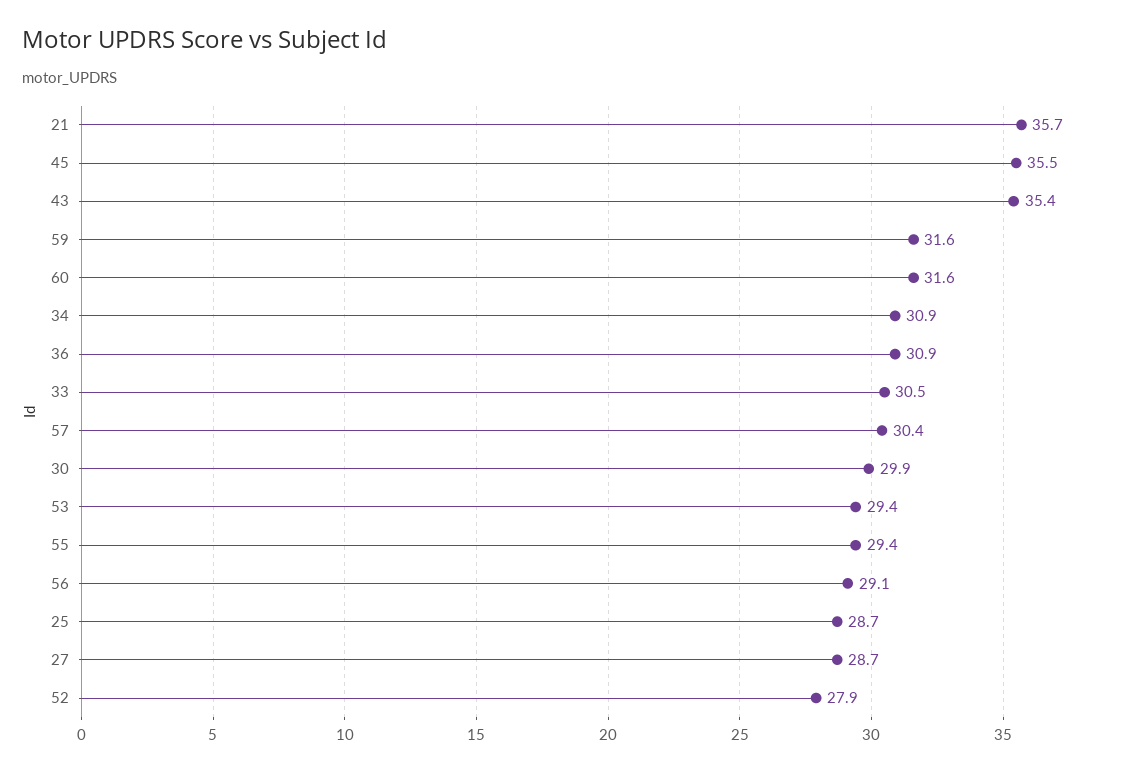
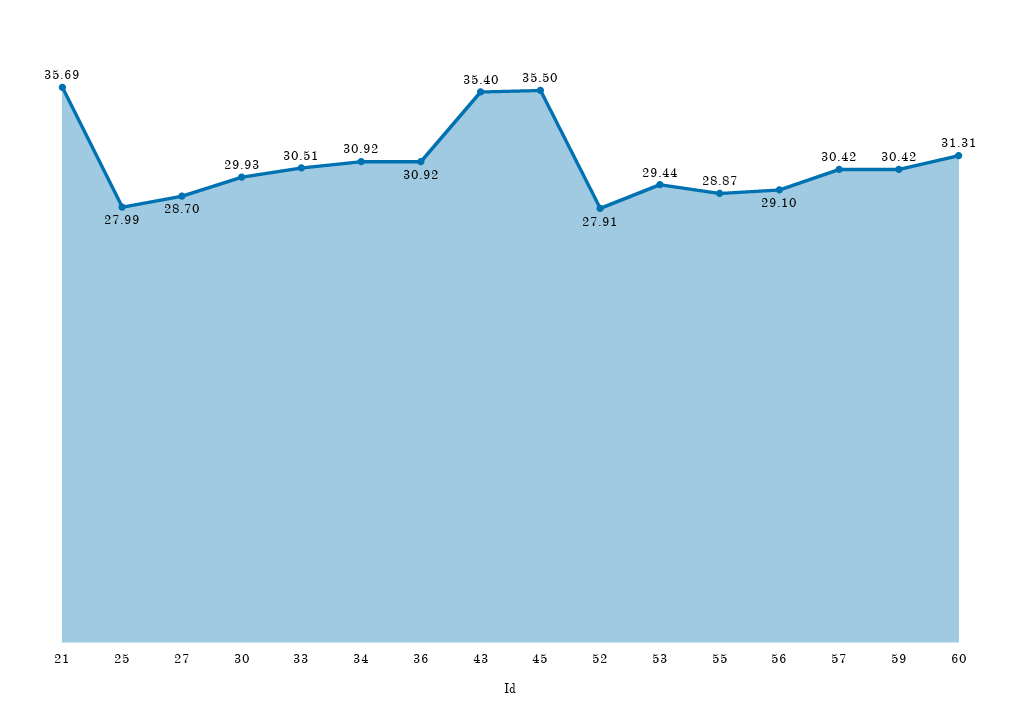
59: 31.6 -> 30.42
60: 31.6 -> 31.31
55: 29.4 -> 28.87
25: 28.7 -> 27.99

